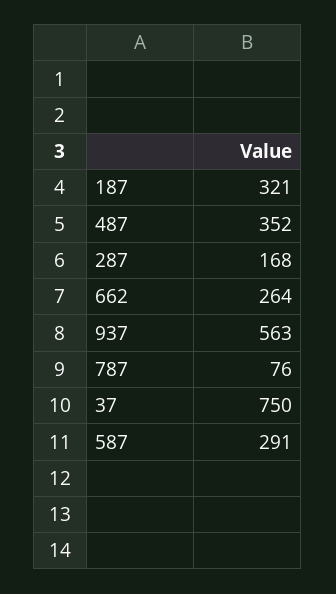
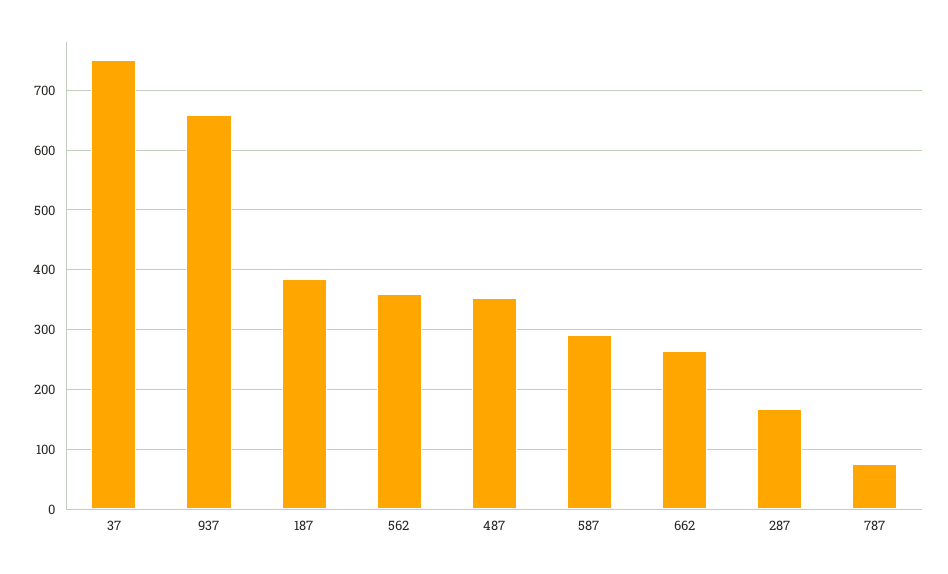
187: 321 -> 380
937: 563 -> 660
562: none -> 360

